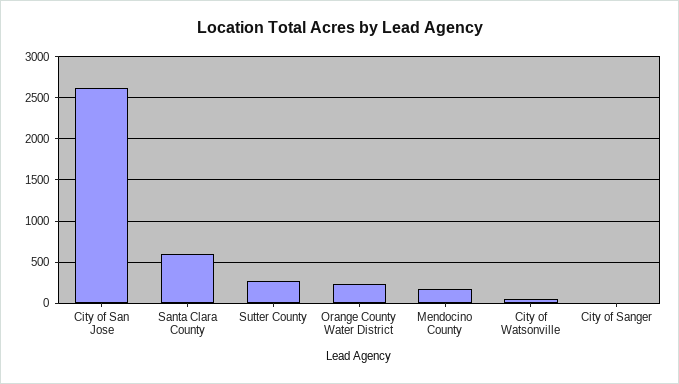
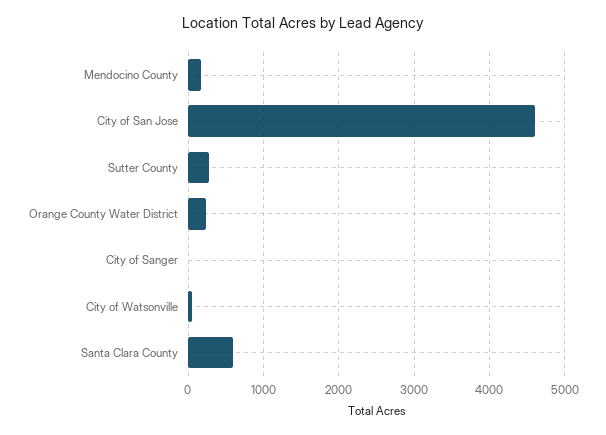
City of San Jose: 2600 -> 4600

